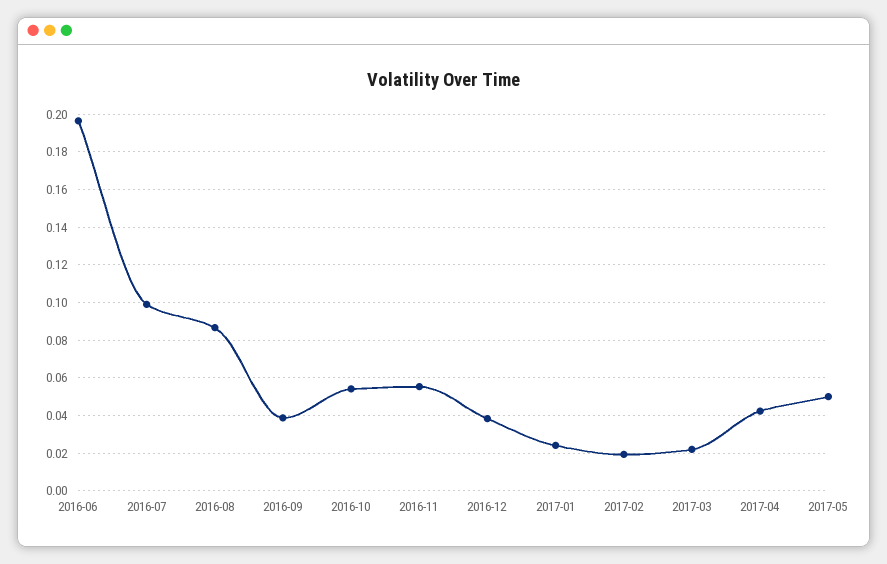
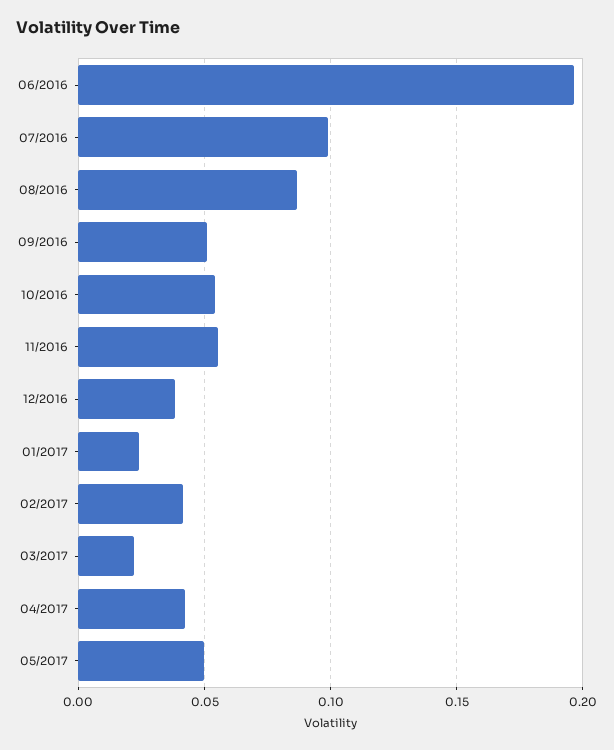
2016-09: 0.04 -> 0.05
2017-02: 0.02 -> 0.04

